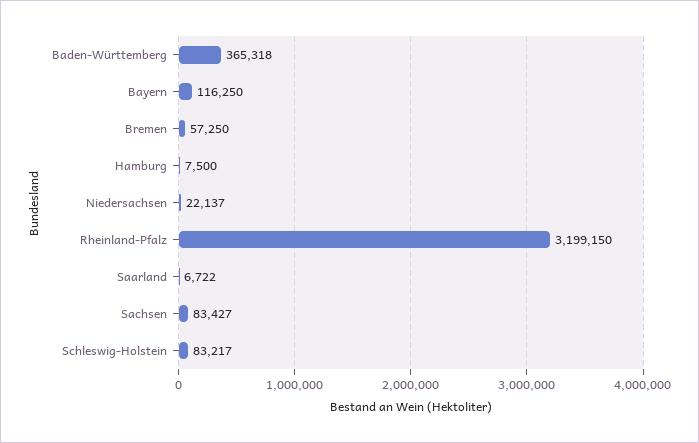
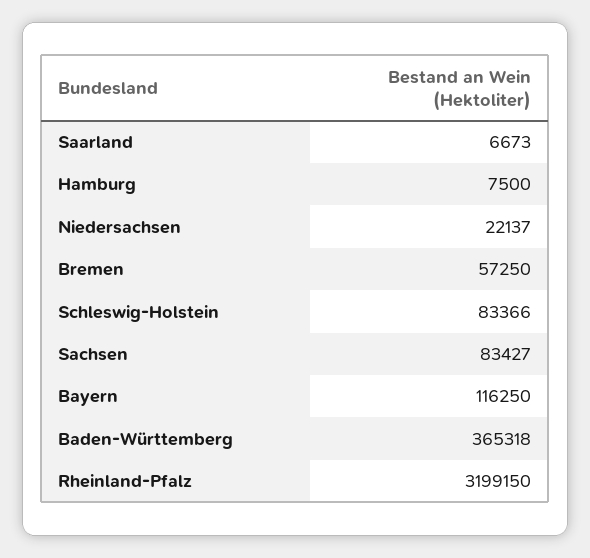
Saarland: 6722 -> 6673
Schleswig-Holstein: 83217 -> 83366

